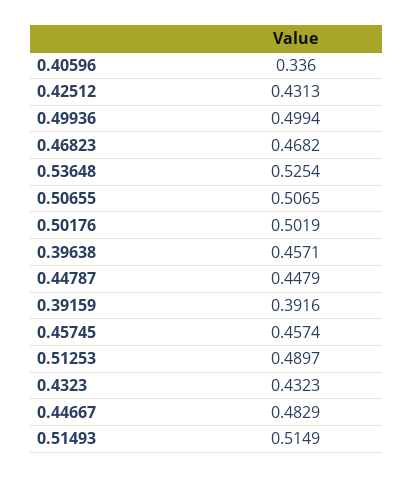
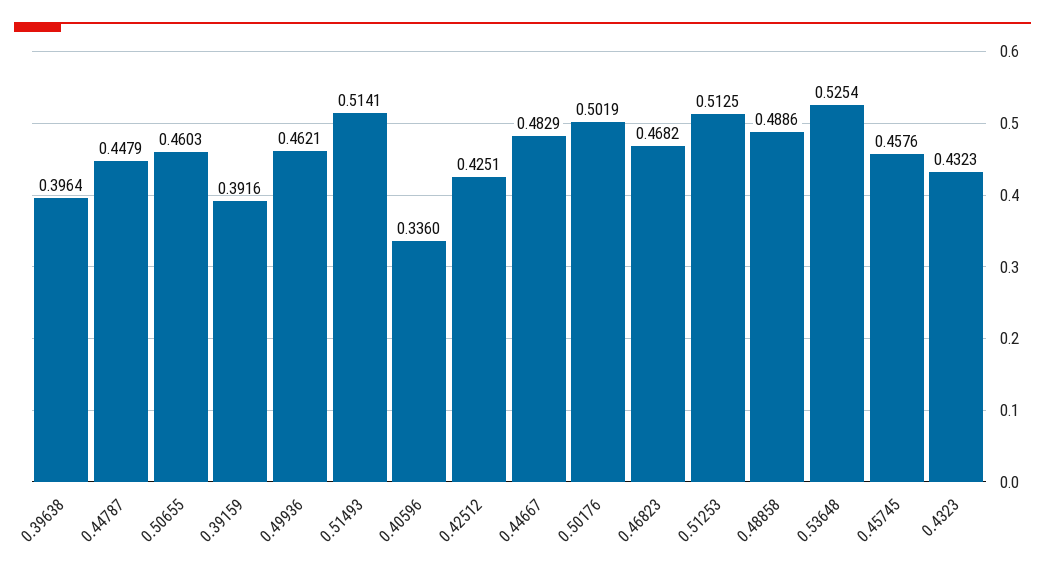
0.42512: 0.4313 -> 0.4251
0.49936: 0.4994 -> 0.4621
0.50655: 0.5065 -> 0.4603
0.39638: 0.4571 -> 0.3964
0.45745: 0.4574 -> 0.4576
0.51253: 0.4897 -> 0.5125
0.51493: 0.5149 -> 0.5141
0.48858: none -> 0.4886

